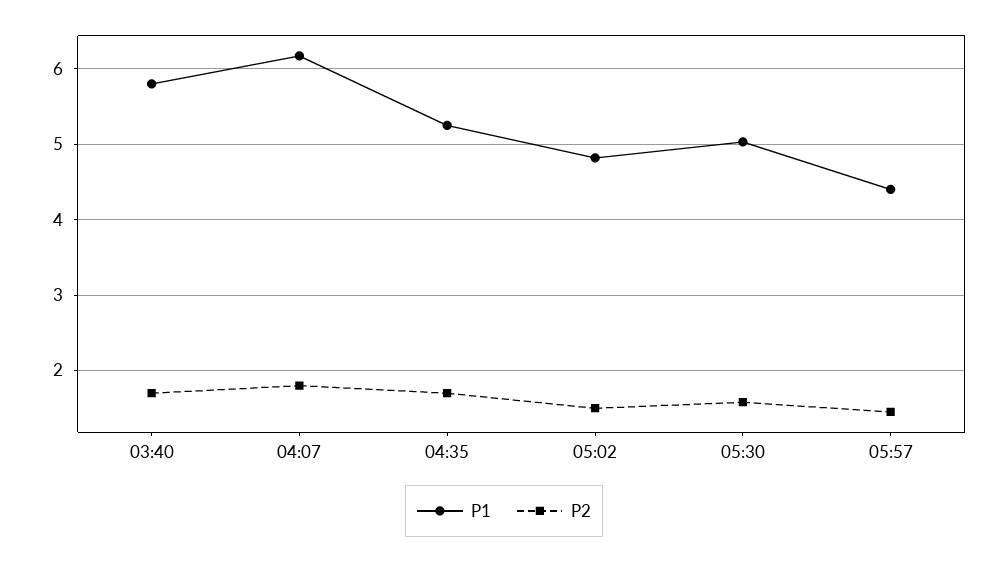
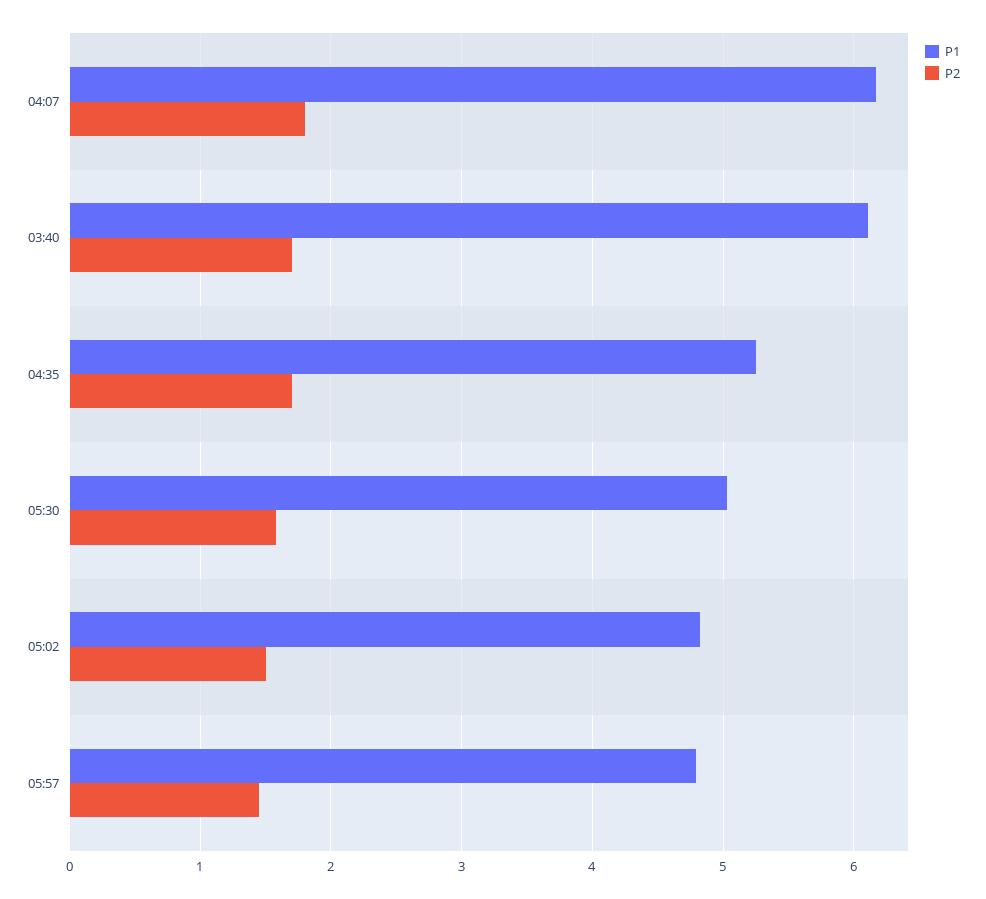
P1, 03:40: 5.8 -> 6.1
P1, 05:57: 4.4 -> 4.8

